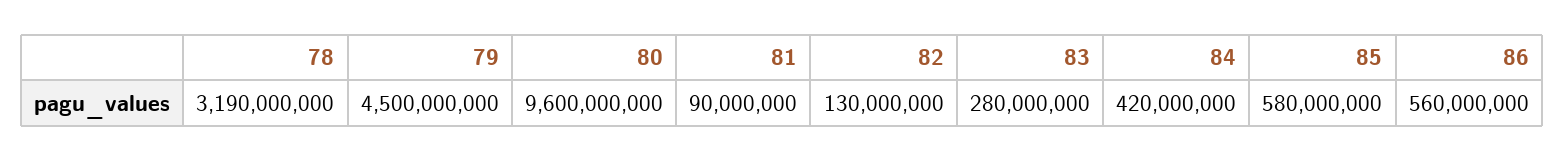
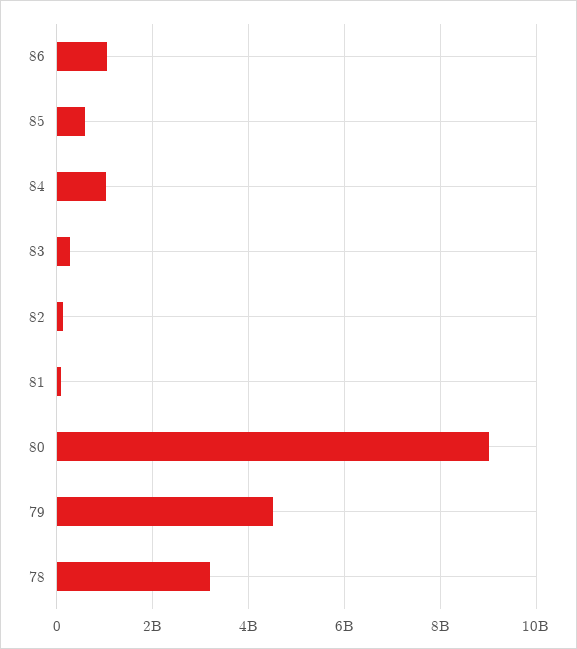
80: 9600000000 -> 9000000000
84: 420000000 -> 1000000000
86: 560000000 -> 1000000000

